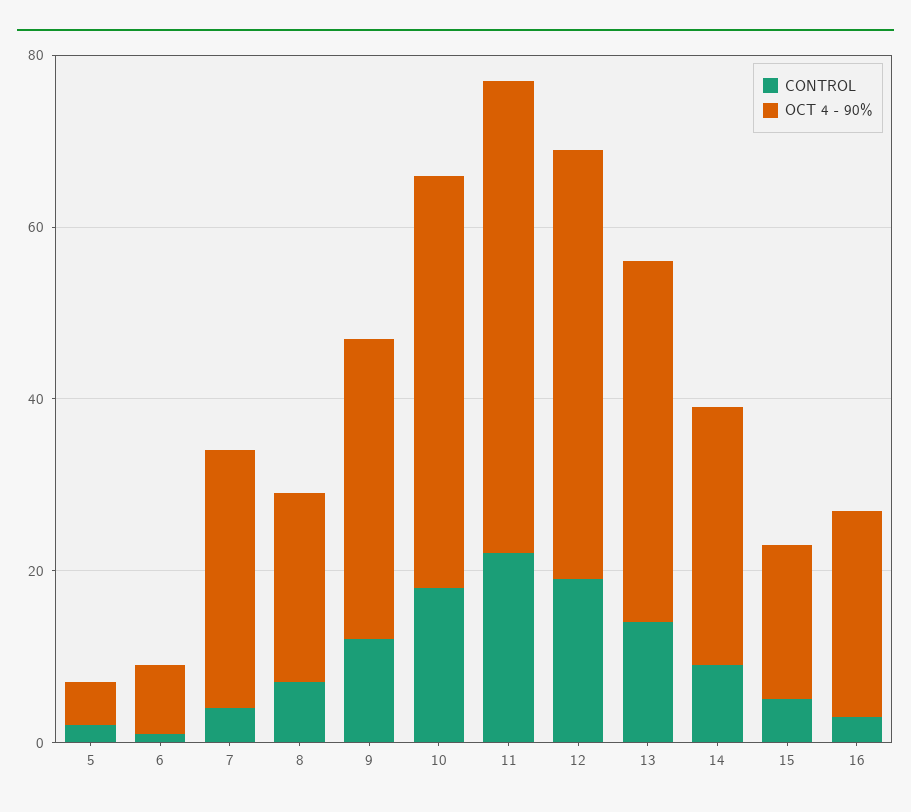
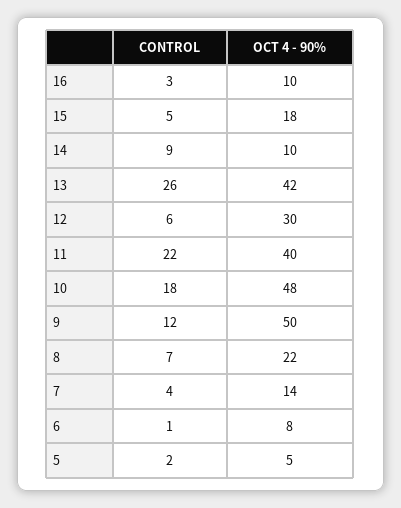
OCT 4 - 90%, 7: 30 -> 14
OCT 4 - 90%, 9: 35 -> 50
OCT 4 - 90%, 11: 55 -> 40
CONTROL, 12: 20 -> 6
OCT 4 - 90%, 12: 50 -> 30
CONTROL, 13: 15 -> 26
OCT 4 - 90%, 14: 30 -> 10
OCT 4 - 90%, 16: 25 -> 10

